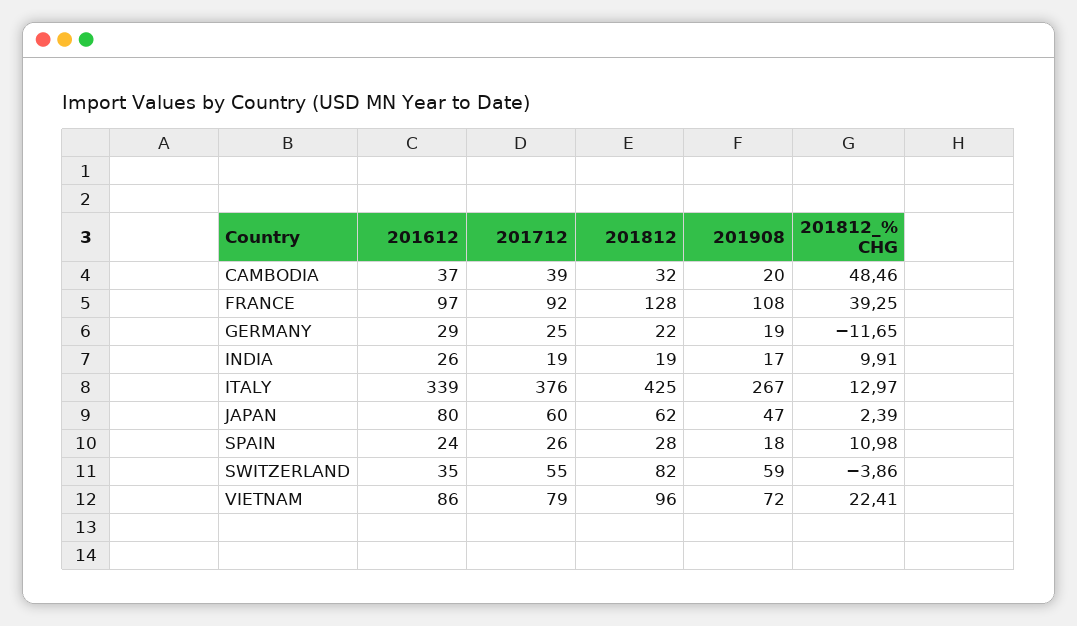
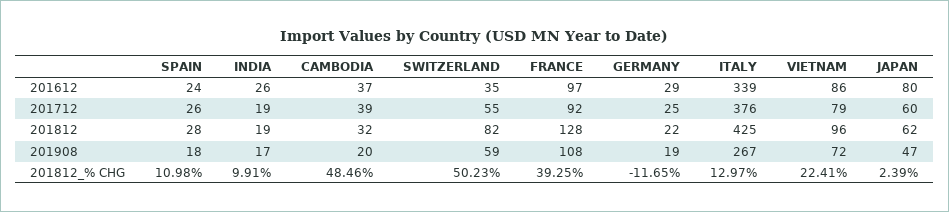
201812_% CHG, SWITZERLAND: -3.86 -> 50.23

